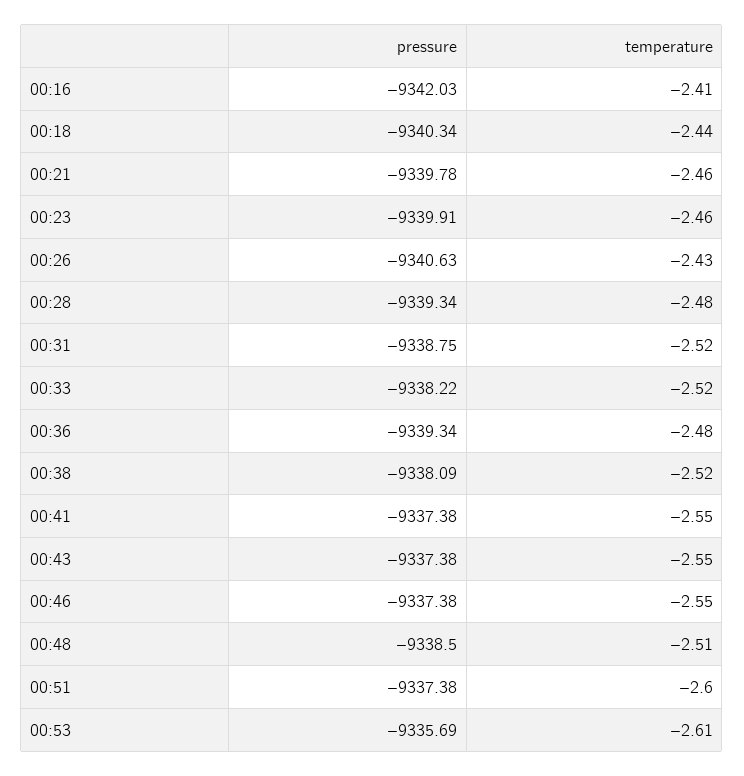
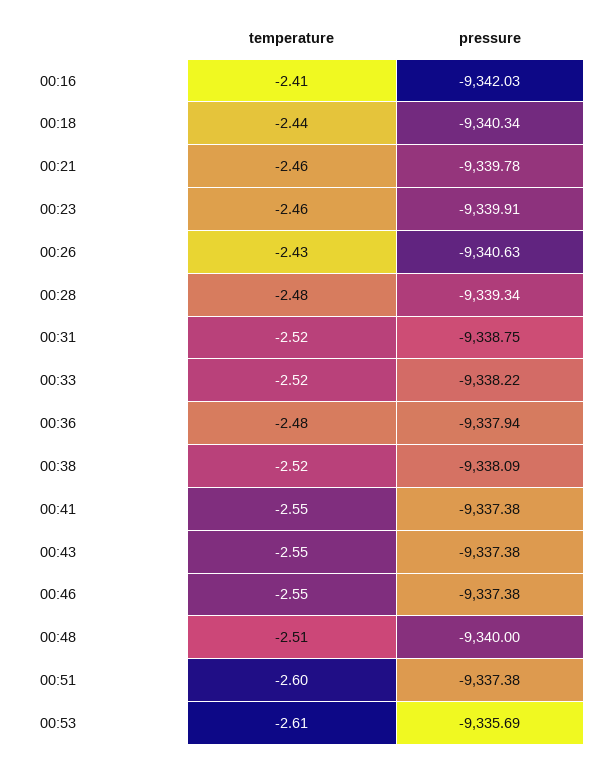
pressure, 00:36: -9339.34 -> -9337.94
pressure, 00:48: -9338.5 -> -9340

